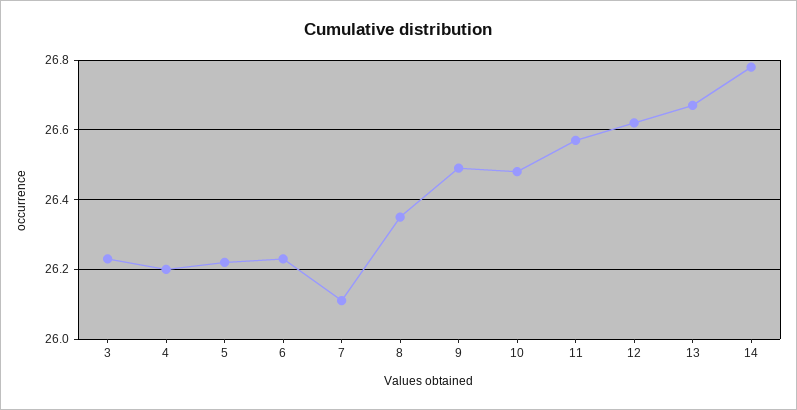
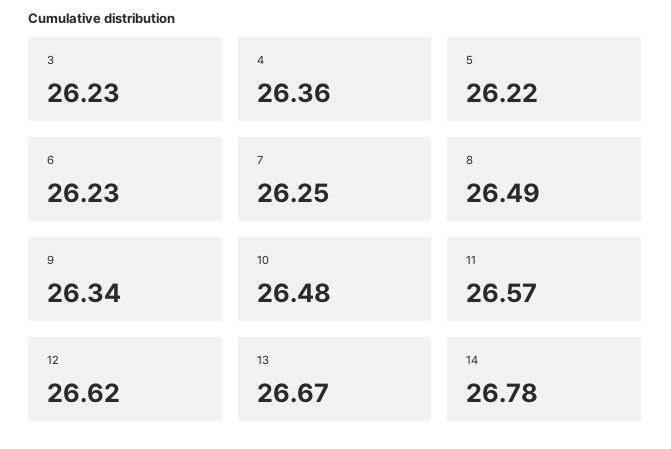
4: 26.2 -> 26.36
7: 26.1 -> 26.25
8: 26.35 -> 26.49
9: 26.5 -> 26.34

